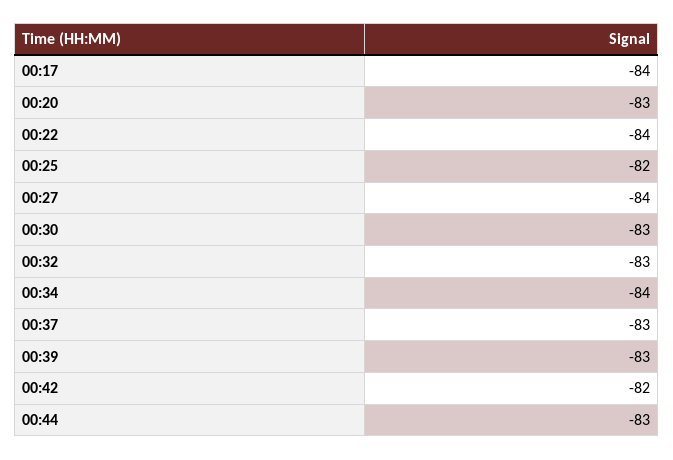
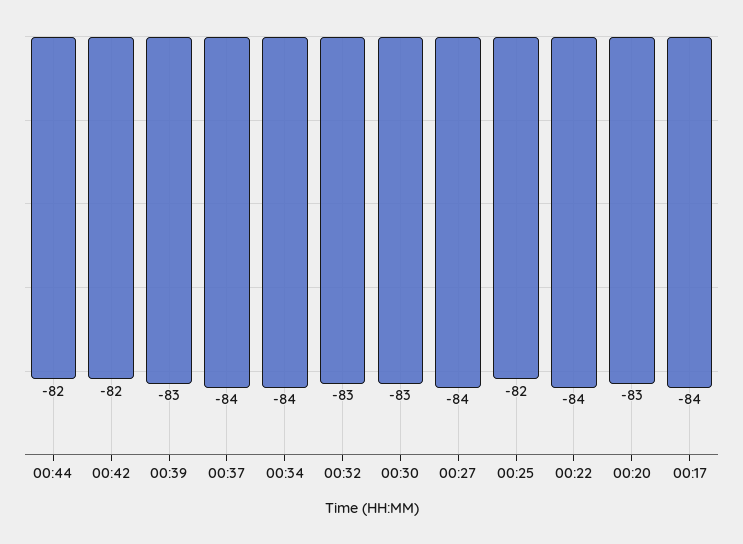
00:37: -83 -> -84
00:44: -83 -> -82

